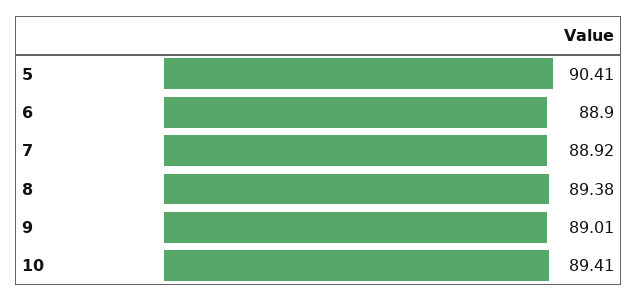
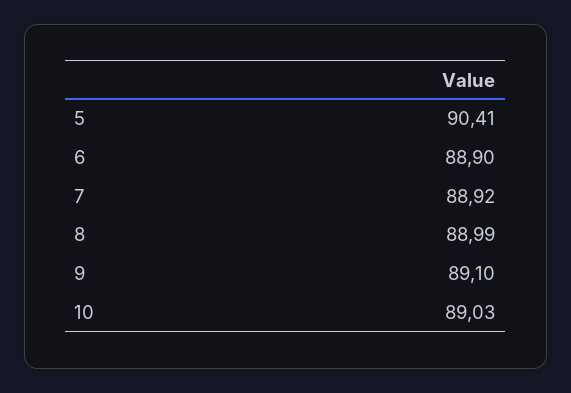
8: 89.38 -> 88.99
9: 89.01 -> 89.1
10: 89.41 -> 89.03

